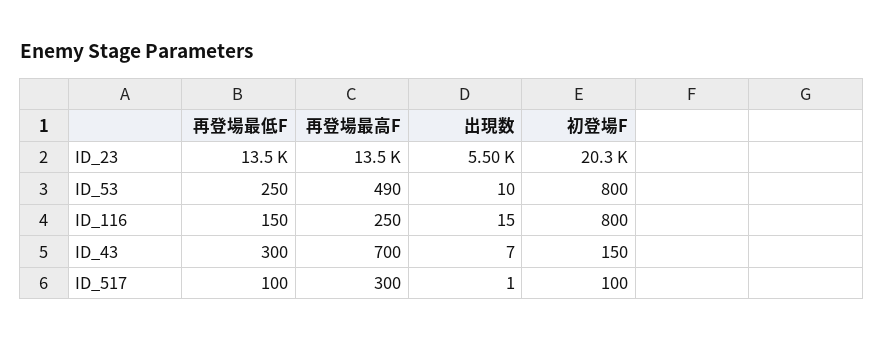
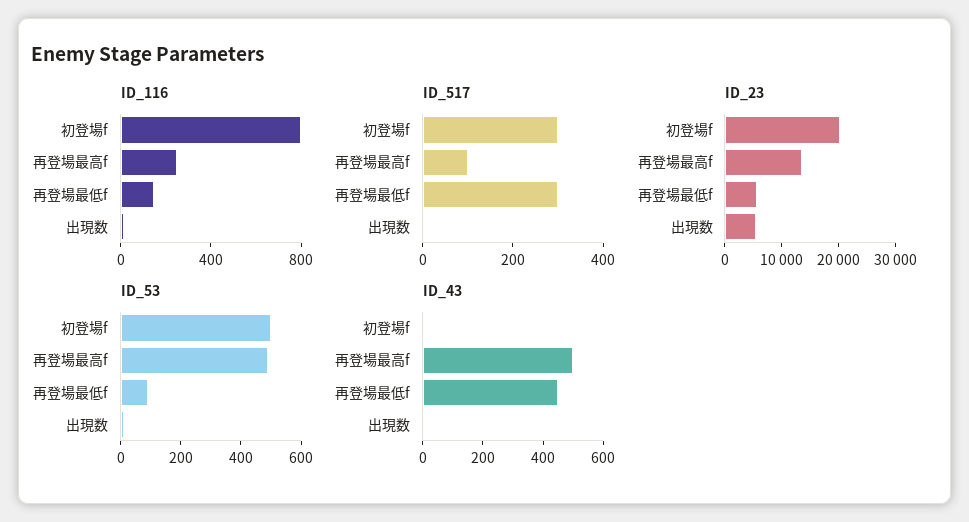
ID_23, 再登場最低F: 13500 -> 6000
ID_53, 再登場最低F: 250 -> 100
ID_53, 初登場F: 800 -> 500
ID_43, 再登場最低F: 300 -> 450
ID_43, 再登場最高F: 700 -> 500
ID_43, 初登場F: 150 -> 0
ID_517, 再登場最低F: 100 -> 300
ID_517, 再登場最高F: 300 -> 100
ID_517, 初登場F: 100 -> 300

